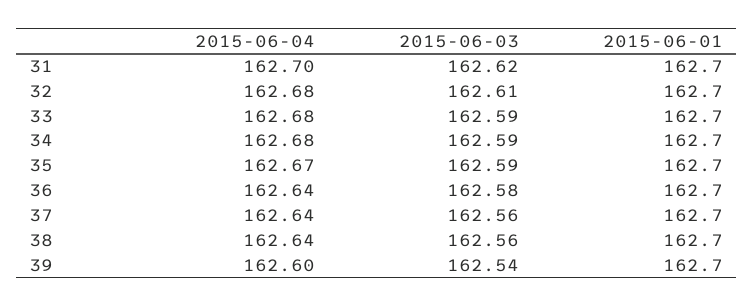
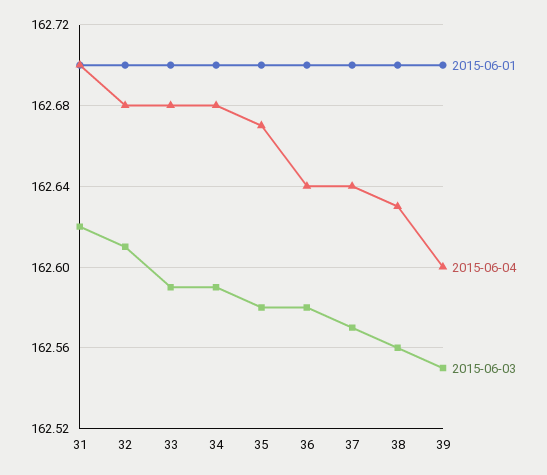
2015-06-03, 35: 162.59 -> 162.58
2015-06-03, 37: 162.56 -> 162.57
2015-06-04, 38: 162.64 -> 162.63
2015-06-03, 39: 162.54 -> 162.55

